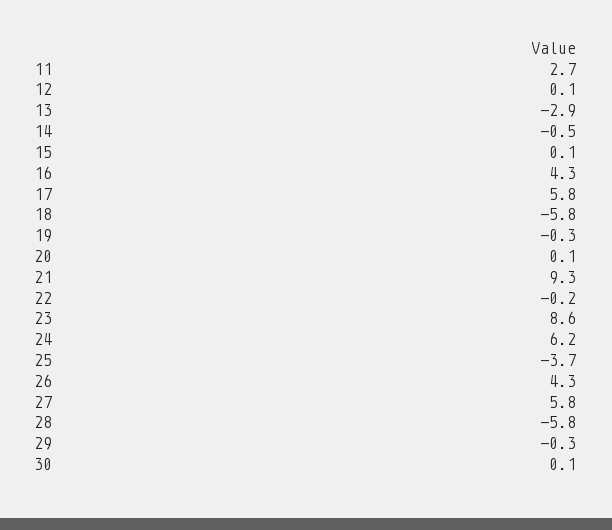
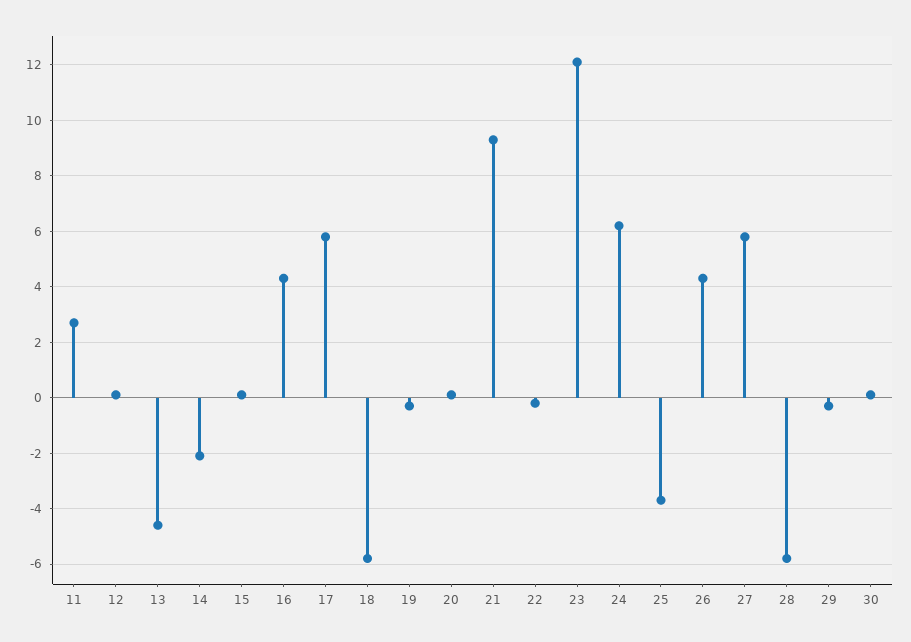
13: -2.9 -> -4.5
14: -0.5 -> -2
23: 8.6 -> 12

